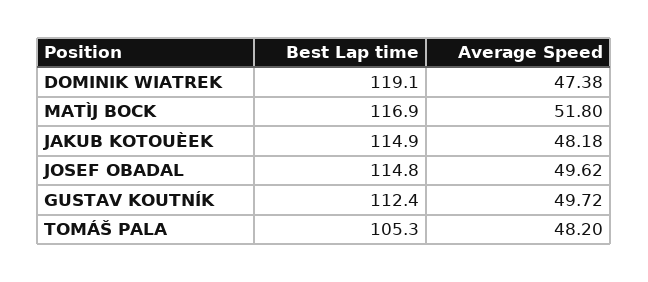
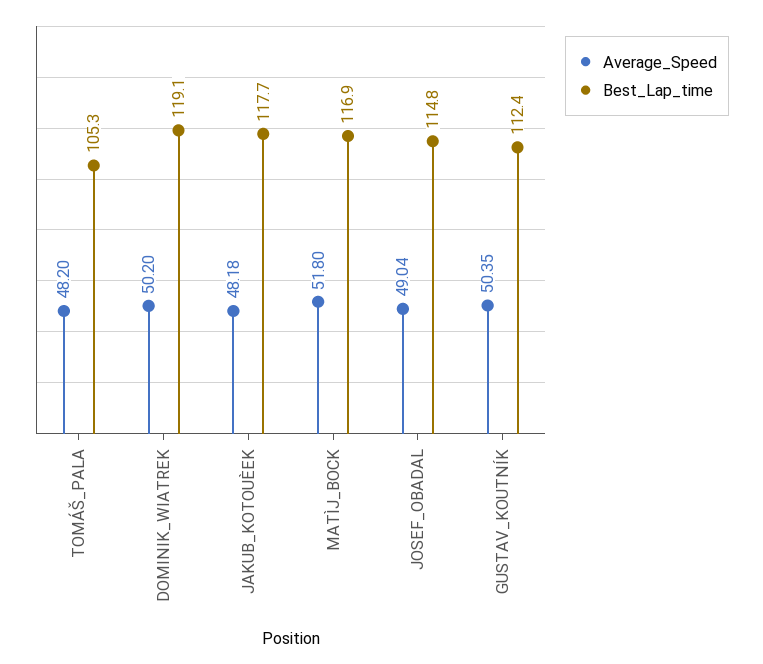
Average Speed, DOMINIK WIATREK: 47.38 -> 50.2
Best Lap time, JAKUB KOTOUÈEK: 114.9 -> 117.7
Average Speed, JOSEF OBADAL: 49.62 -> 49.04
Average Speed, GUSTAV KOUTNÍK: 49.72 -> 50.35

